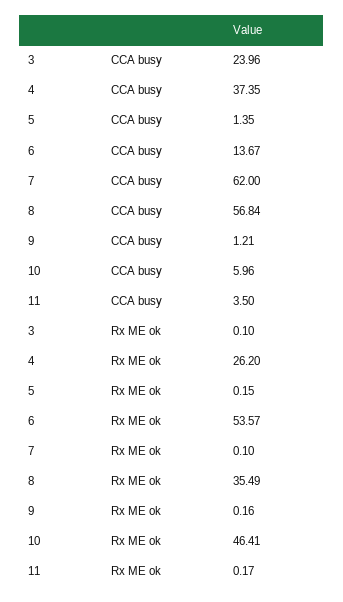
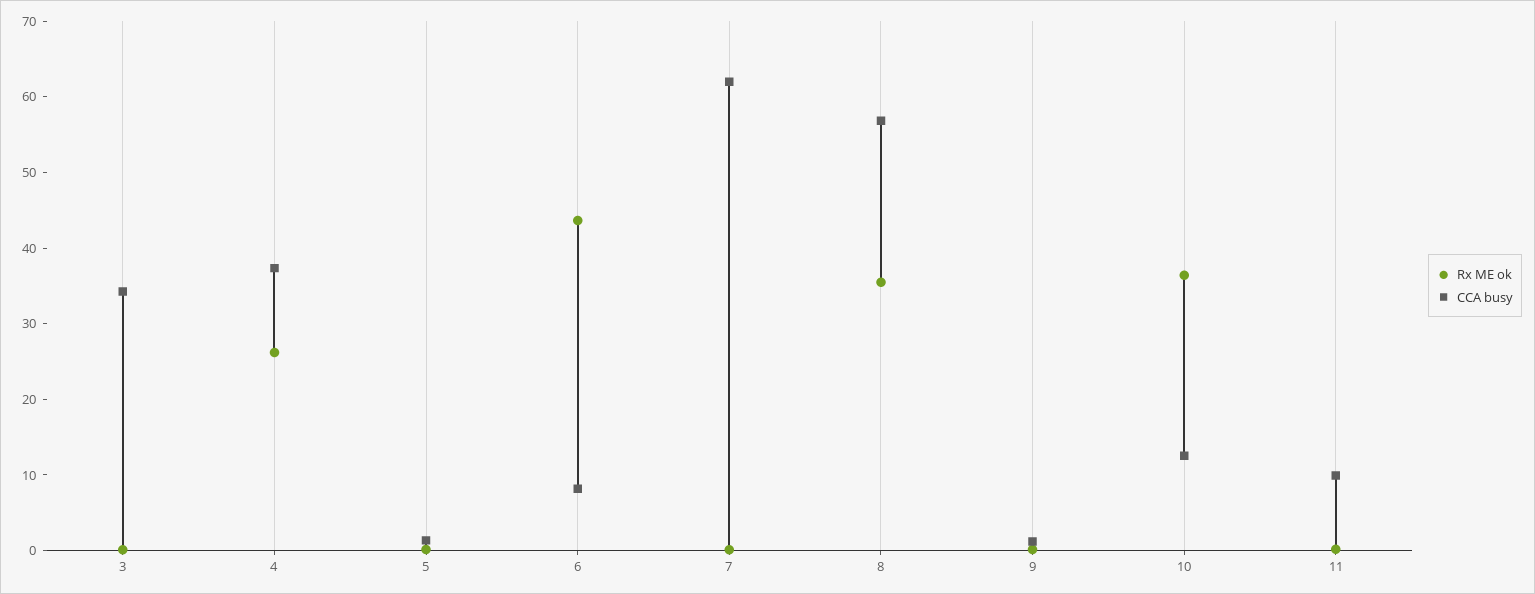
CCA busy, 3: 23.96 -> 34
CCA busy, 6: 13.67 -> 8
CCA busy, 10: 5.96 -> 12
CCA busy, 11: 3.5 -> 10
Rx ME ok, 6: 53.57 -> 44
Rx ME ok, 10: 46.41 -> 36

